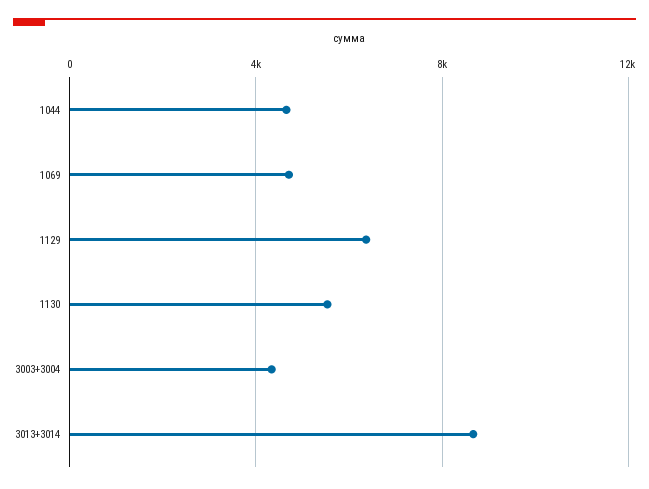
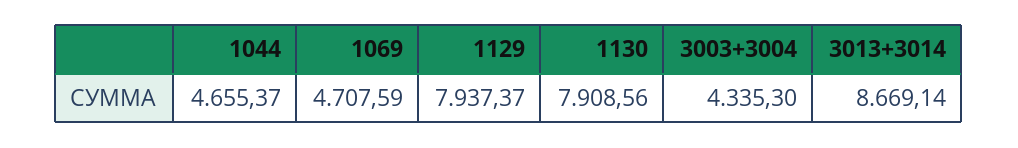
1129: 6500 -> 7937.37
1130: 5500 -> 7908.56

